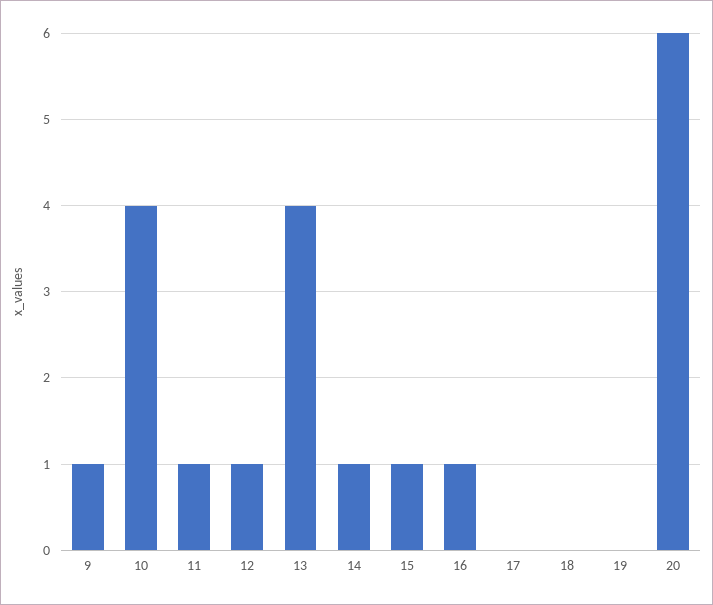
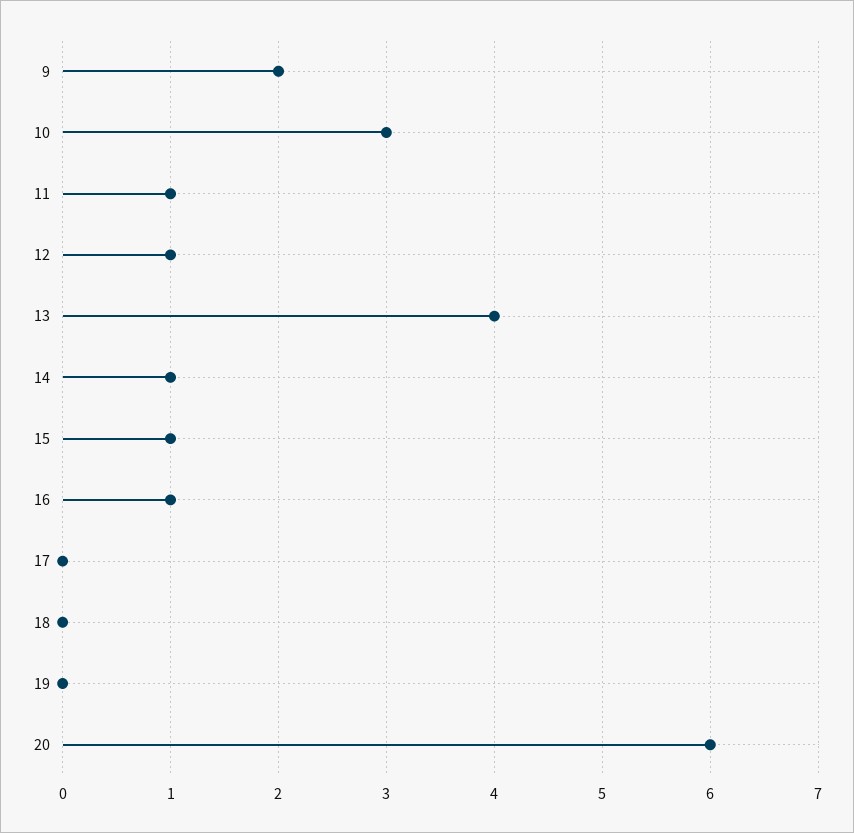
9: 1 -> 2
10: 4 -> 3

